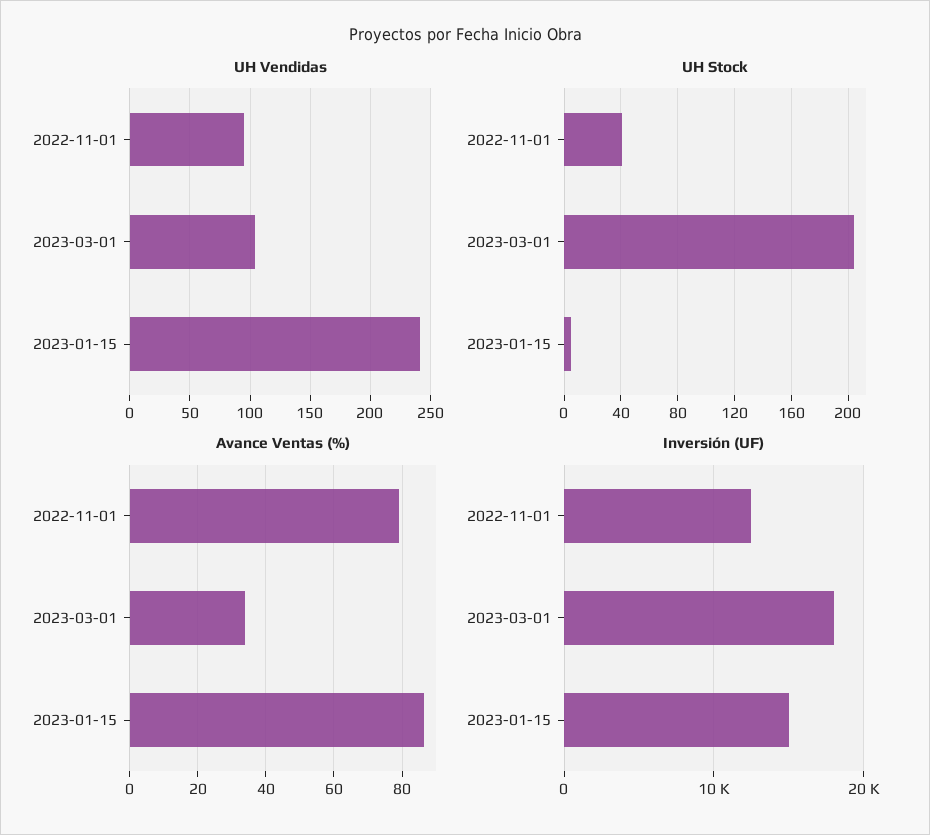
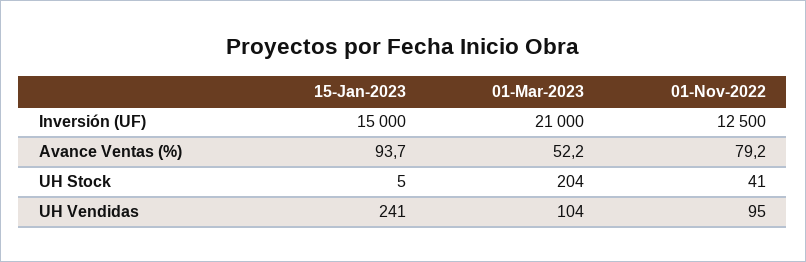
Avance Ventas (%), 2023-03-01: 34 -> 52.2
Avance Ventas (%), 2023-01-15: 86 -> 93.7
Inversión (UF), 2023-03-01: 18000 -> 21000

